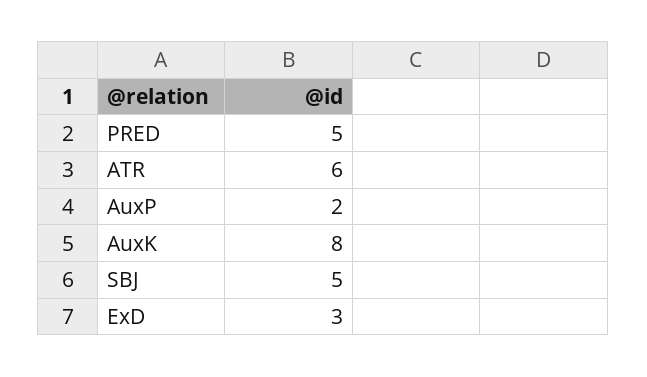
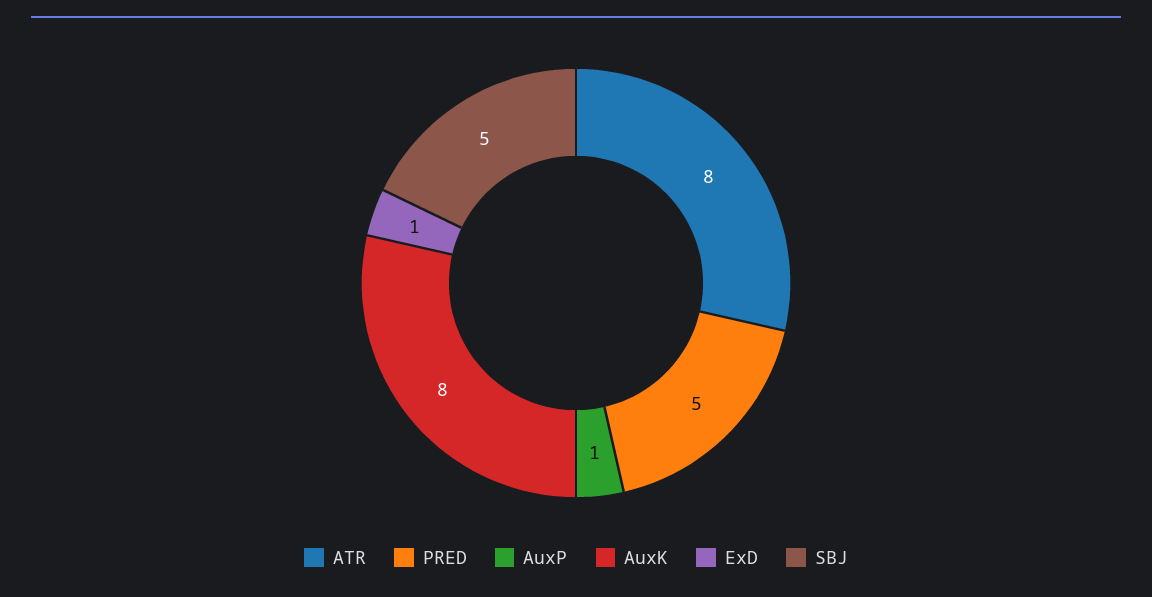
ATR: 6 -> 8
AuxP: 2 -> 1
ExD: 3 -> 1

